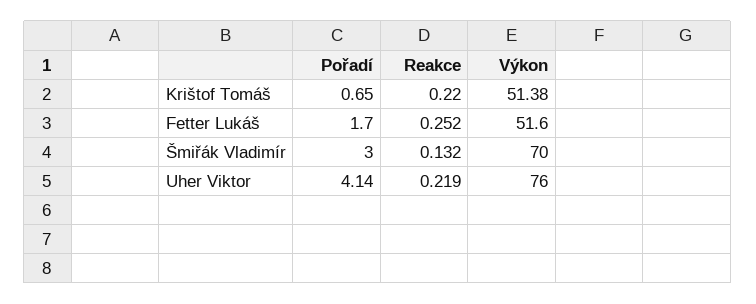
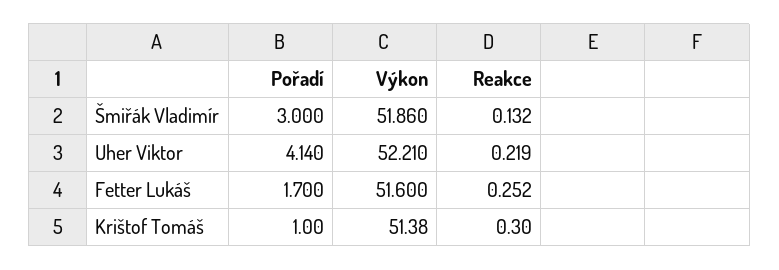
Pořadí, Krištof Tomáš: 0.65 -> 1
Reakce, Krištof Tomáš: 0.22 -> 0.3
Výkon, Šmiřák Vladimír: 70 -> 51.86
Výkon, Uher Viktor: 76 -> 52.21

